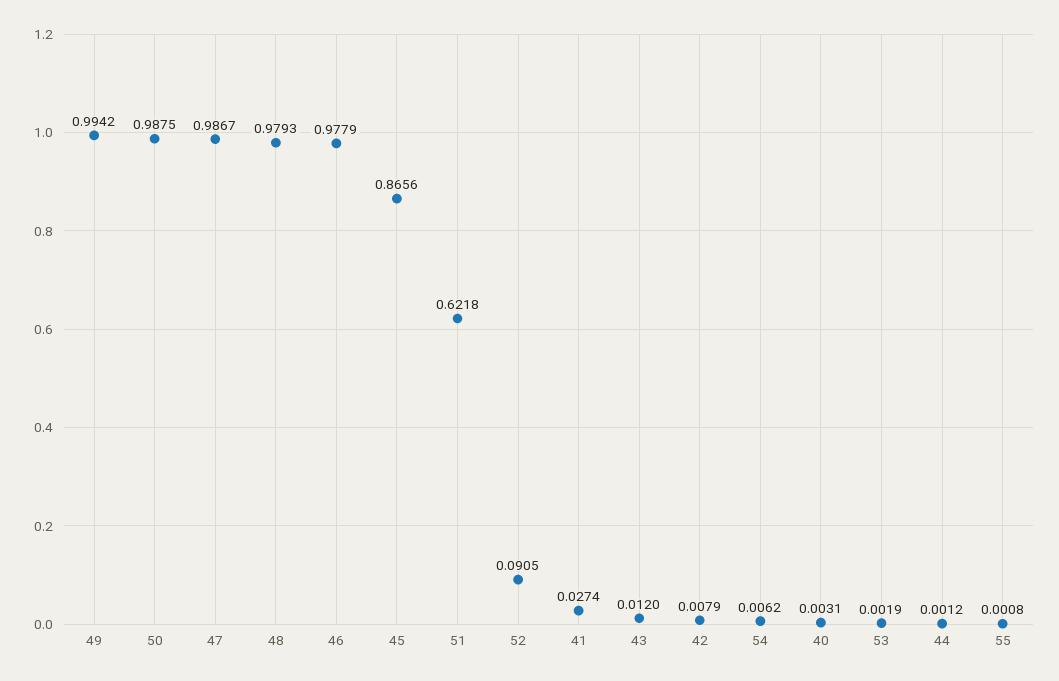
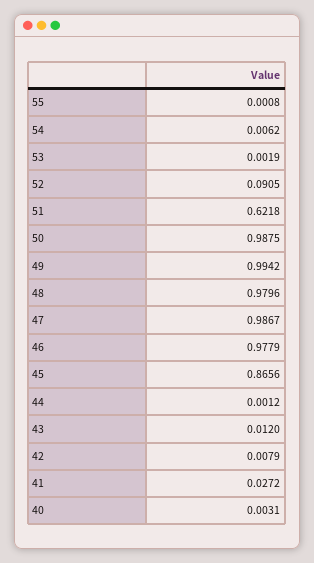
48: 0.9793 -> 0.9796
41: 0.0274 -> 0.0272

